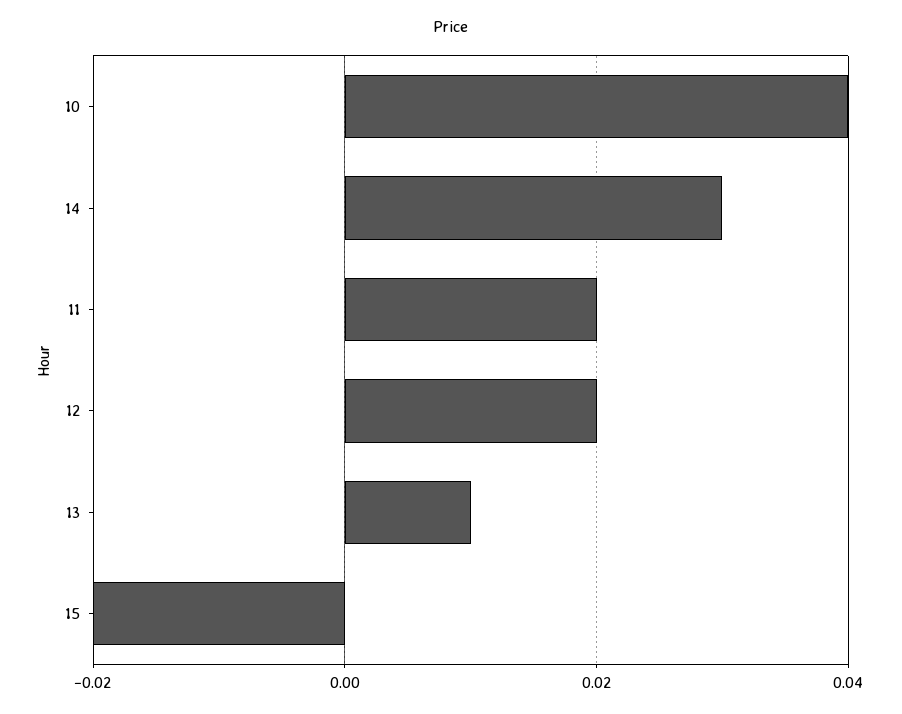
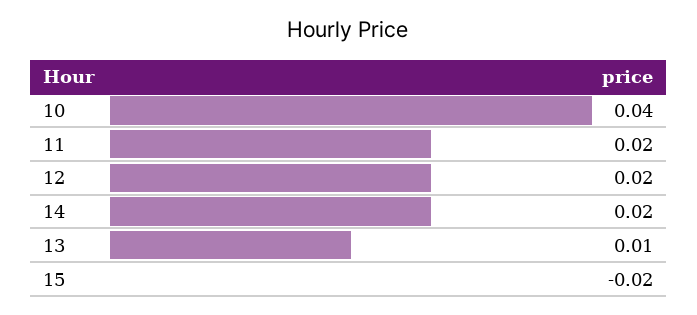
14: 0.03 -> 0.02

